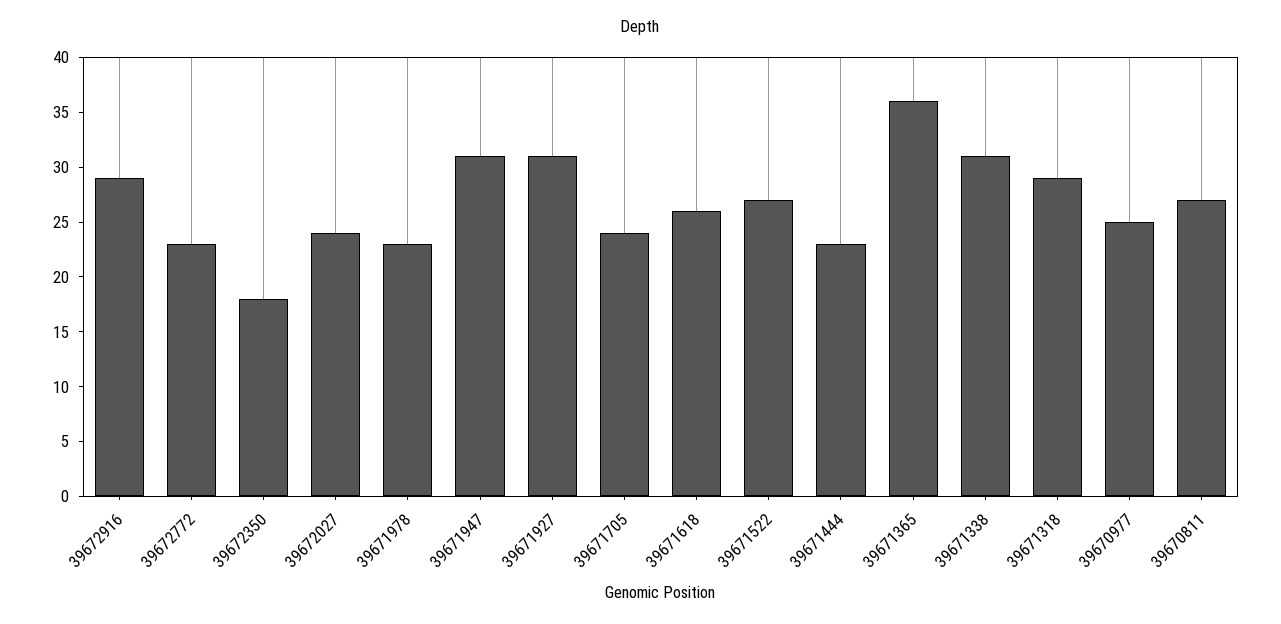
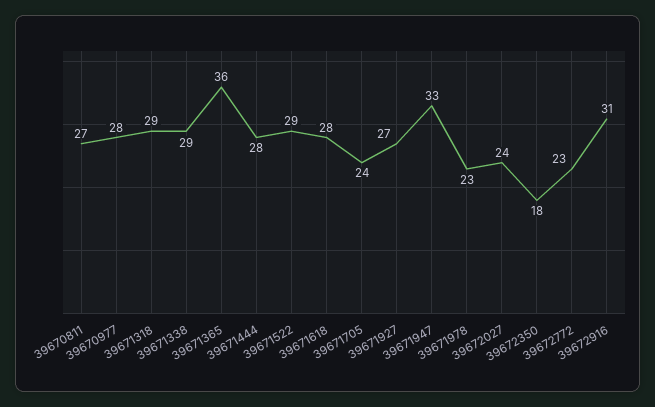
39672916: 29 -> 31
39671947: 31 -> 33
39671927: 31 -> 27
39671618: 26 -> 28
39671522: 27 -> 29
39671444: 23 -> 28
39671338: 31 -> 29
39670977: 25 -> 28

